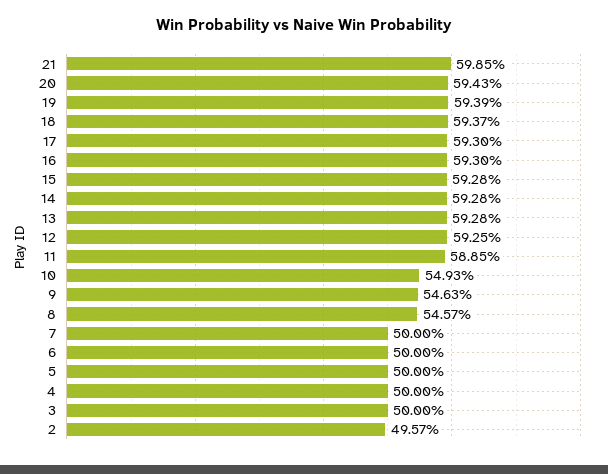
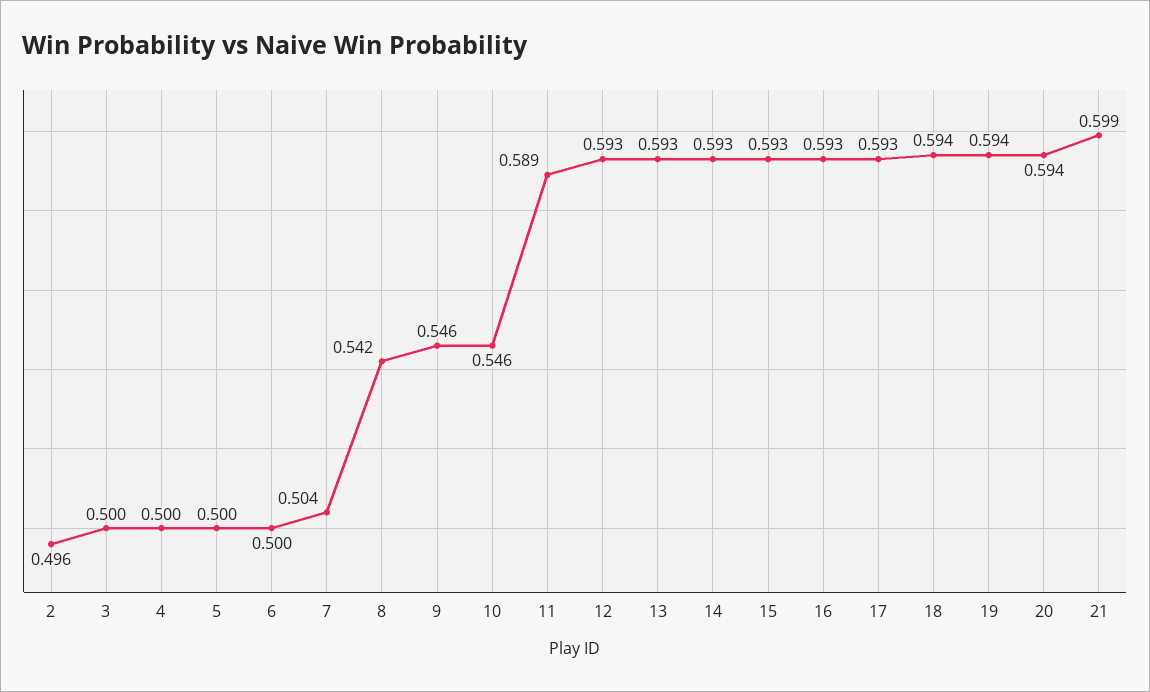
10: 0.5493 -> 0.546
8: 0.5457 -> 0.542
7: 0.5 -> 0.504

